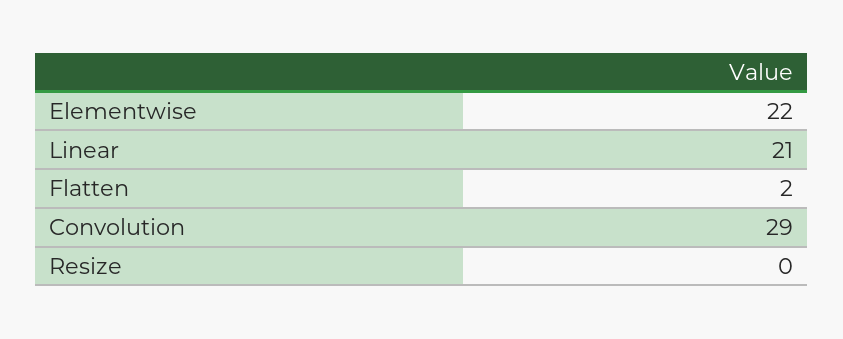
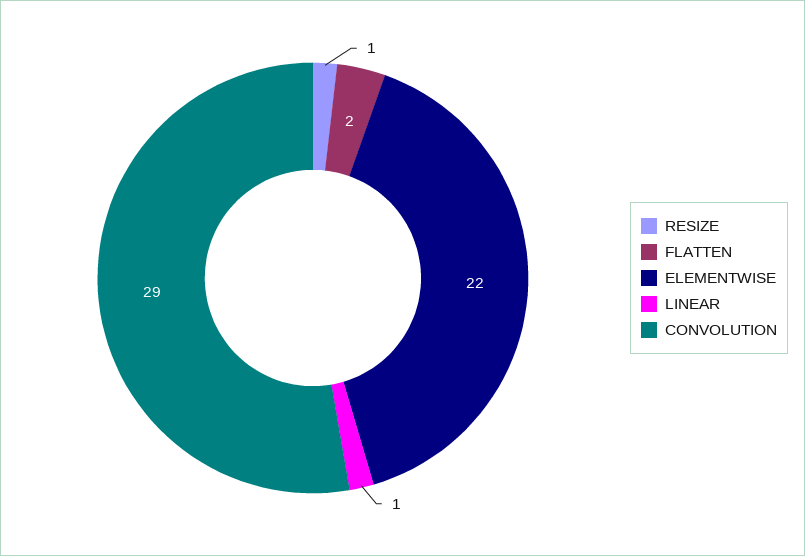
Linear: 21 -> 1
Resize: 0 -> 1

